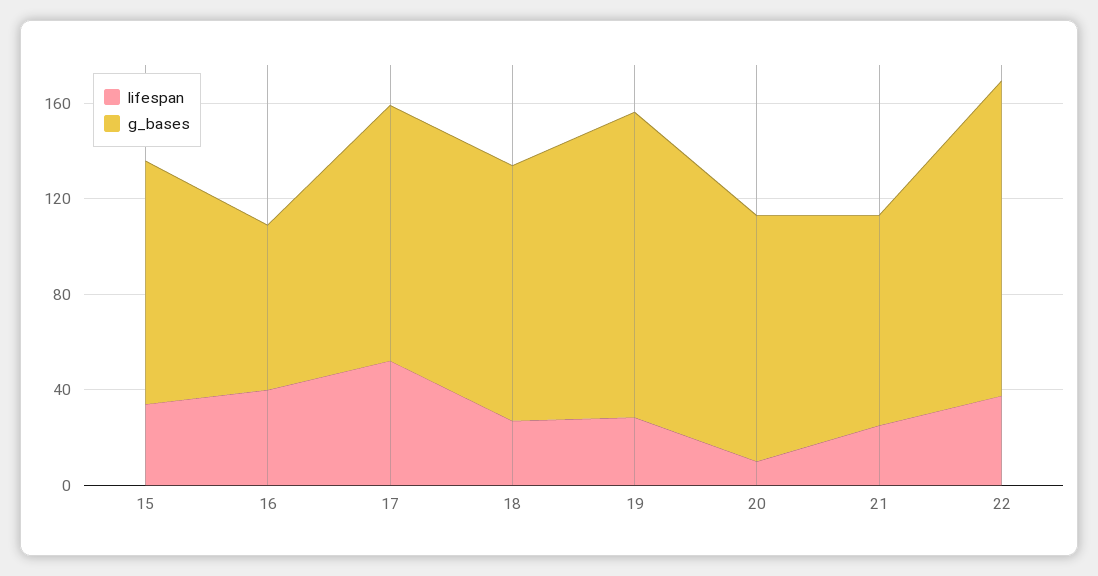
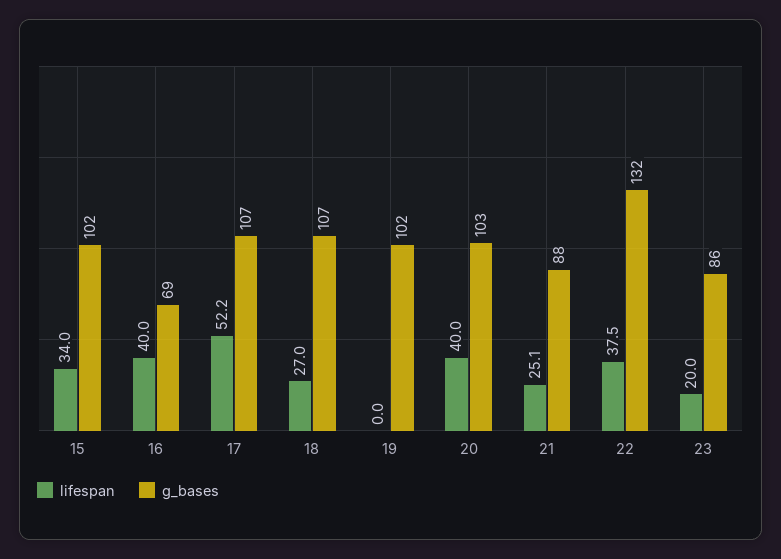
lifespan, 19: 30 -> 0
g_bases, 19: 130 -> 102
lifespan, 20: 10 -> 40
lifespan, 23: none -> 20
g_bases, 23: none -> 86

